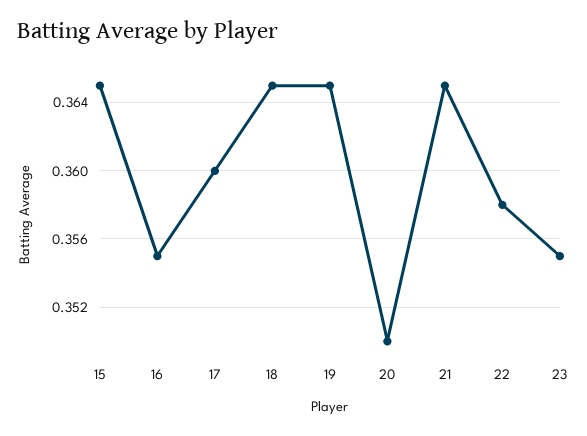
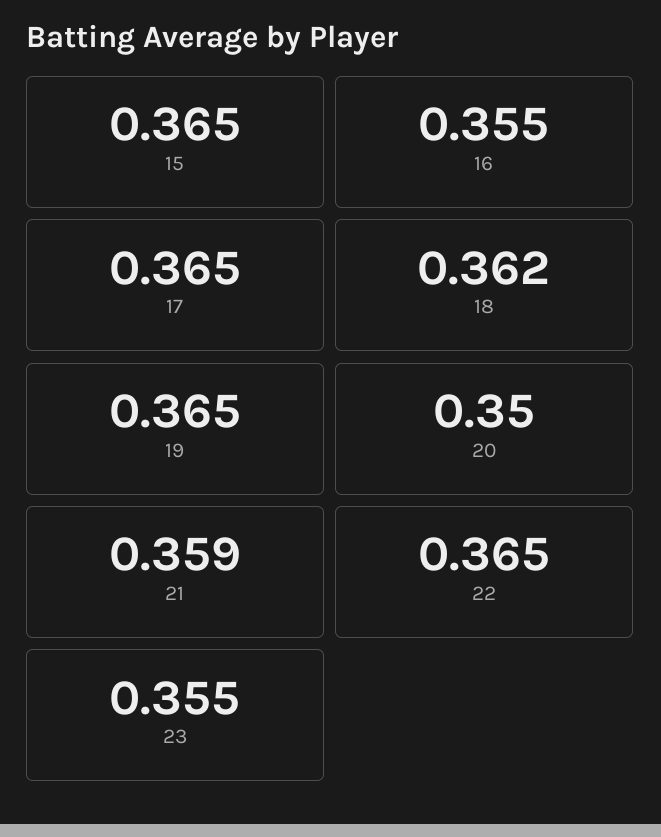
17: 0.36 -> 0.365
18: 0.365 -> 0.362
21: 0.365 -> 0.359
22: 0.358 -> 0.365

